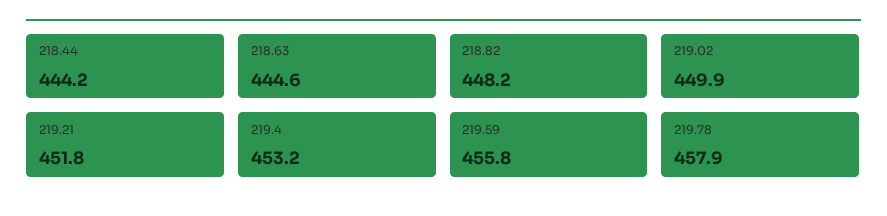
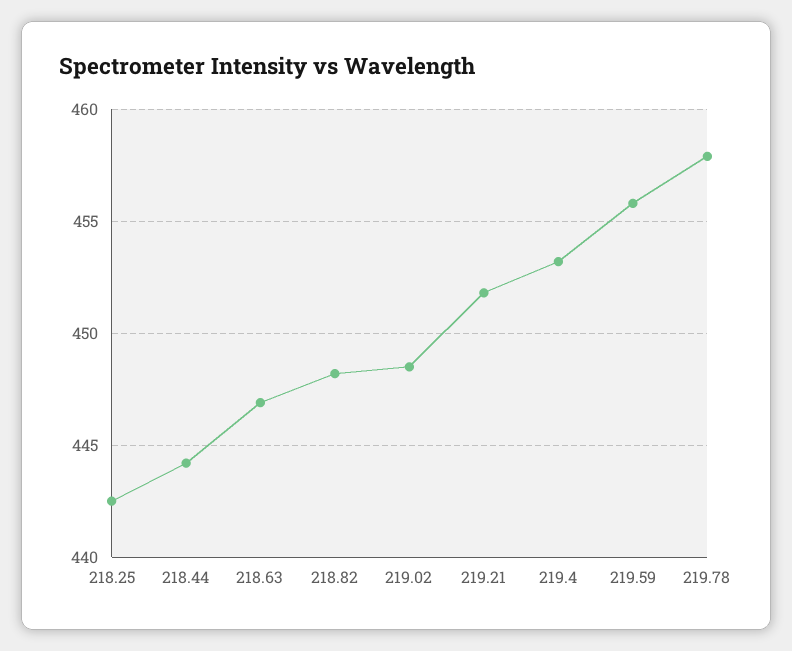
218.63: 444.6 -> 447
219.02: 449.9 -> 448.5
218.25: none -> 442.5

